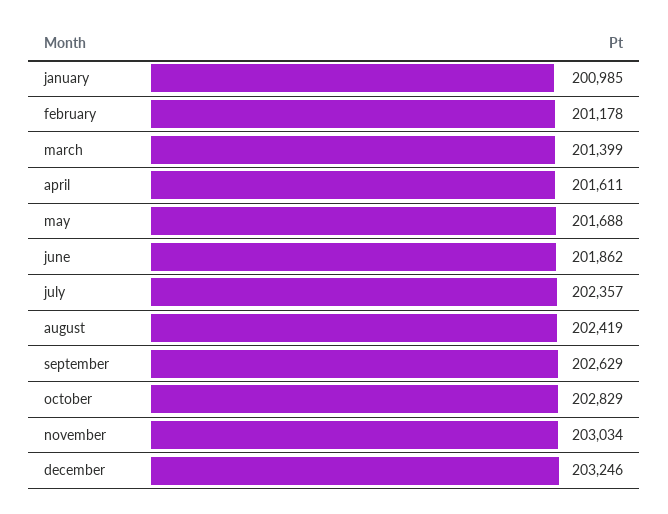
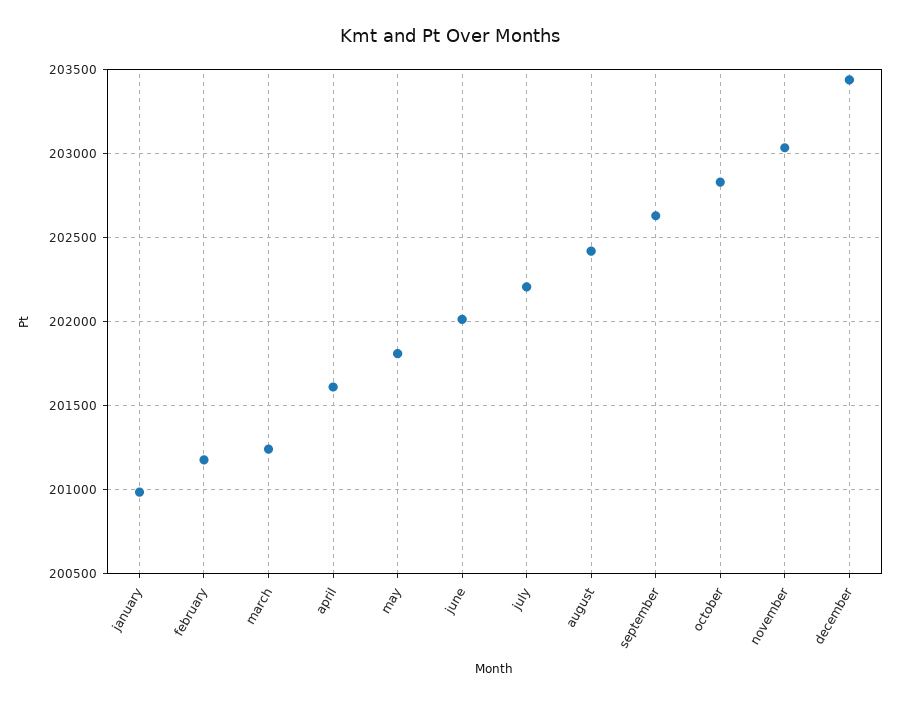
march: 201399 -> 201250
may: 201688 -> 201800
june: 201862 -> 202000
july: 202357 -> 202200
december: 203246 -> 203450

